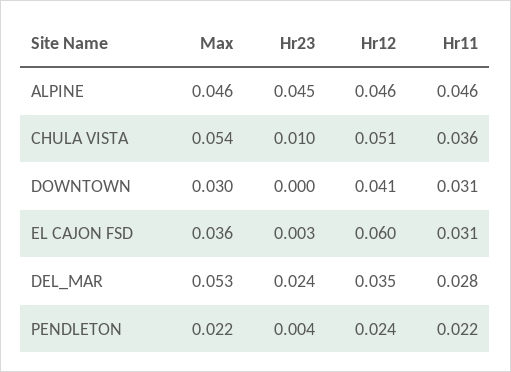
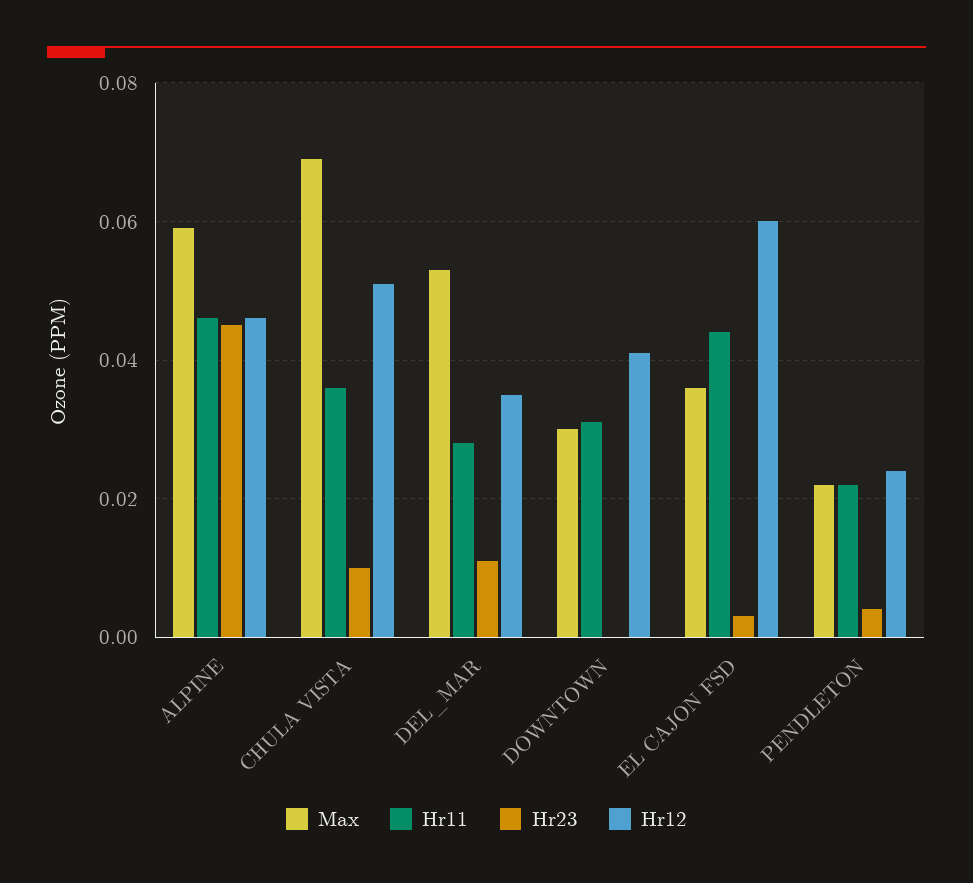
Max, ALPINE: 0.046 -> 0.06
Max, CHULA VISTA: 0.054 -> 0.07
Hr11, EL CAJON FSD: 0.031 -> 0.045
Hr23, DEL_MAR: 0.024 -> 0.01

